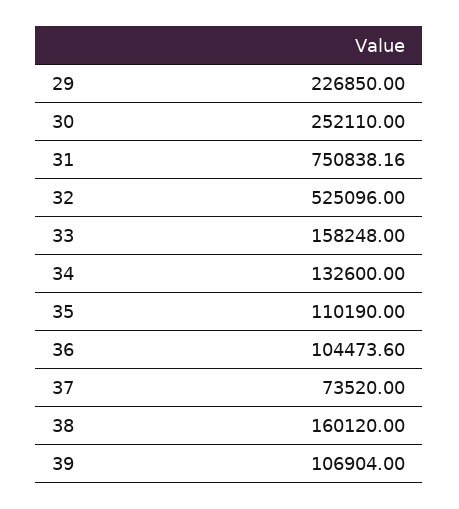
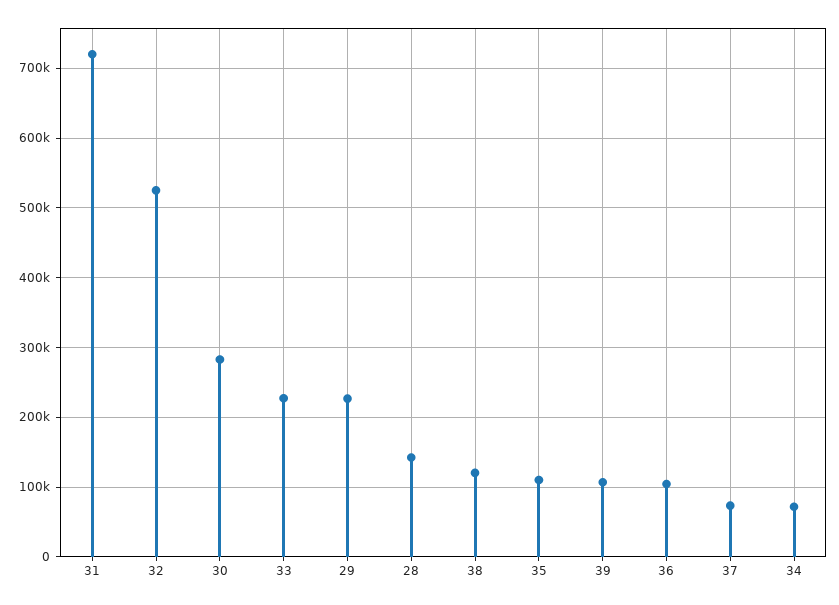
30: 252110 -> 280000
31: 750838.16 -> 720000
33: 158248 -> 230000
34: 132600 -> 70000
38: 160120 -> 120000
28: none -> 140000

